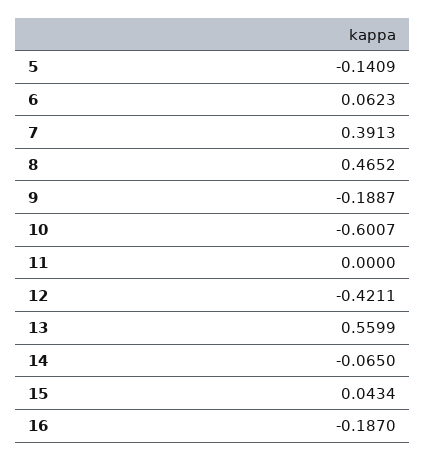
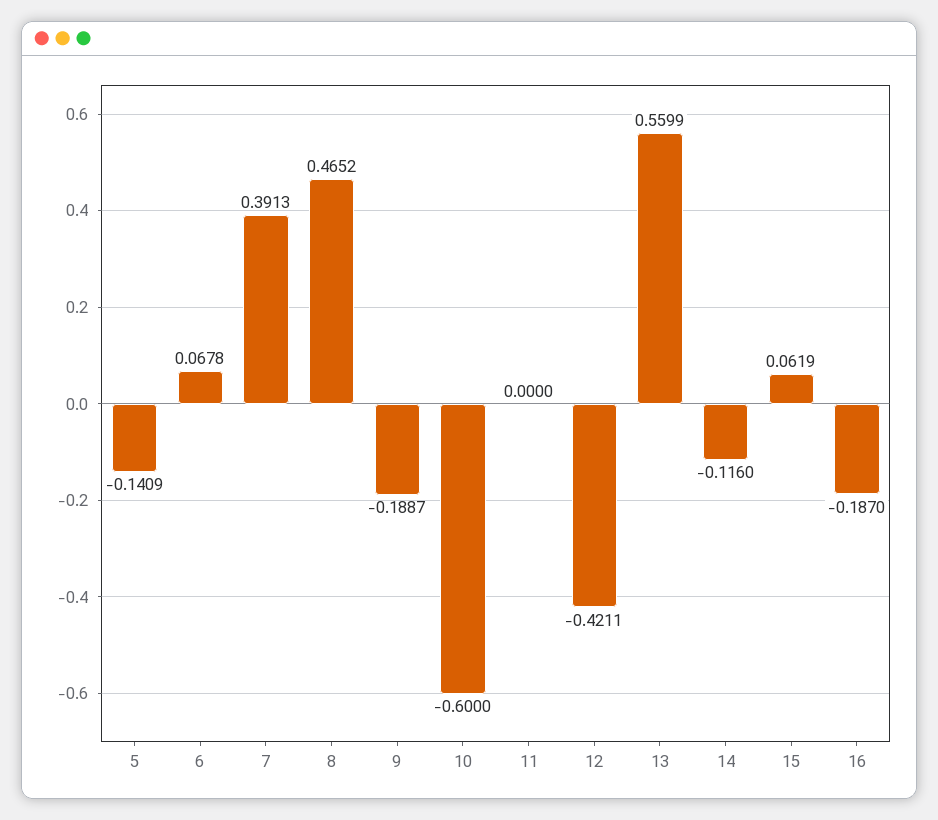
6: 0.0623 -> 0.0678
10: -0.6007 -> -0.6
14: -0.065 -> -0.116
15: 0.0434 -> 0.0619

